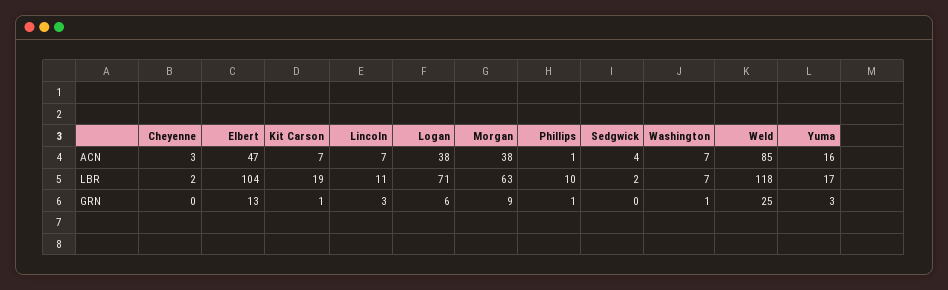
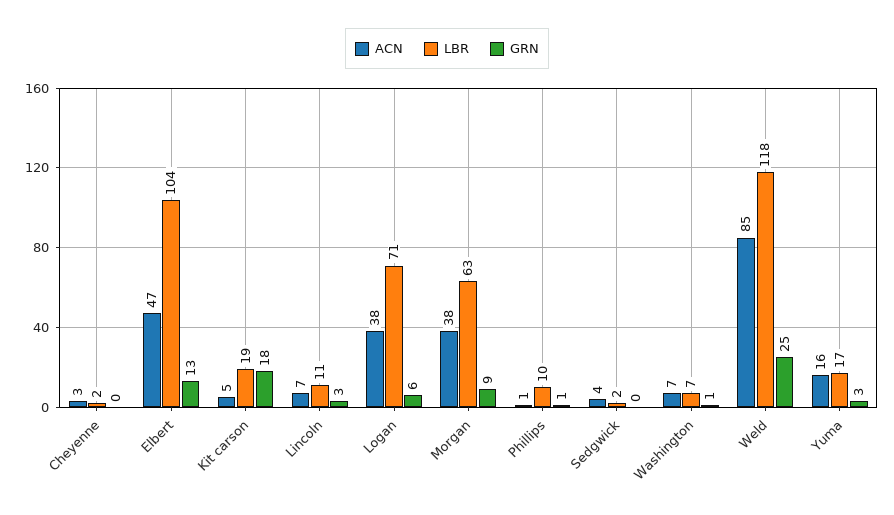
ACN, Kit Carson: 7 -> 5
GRN, Kit Carson: 1 -> 18

